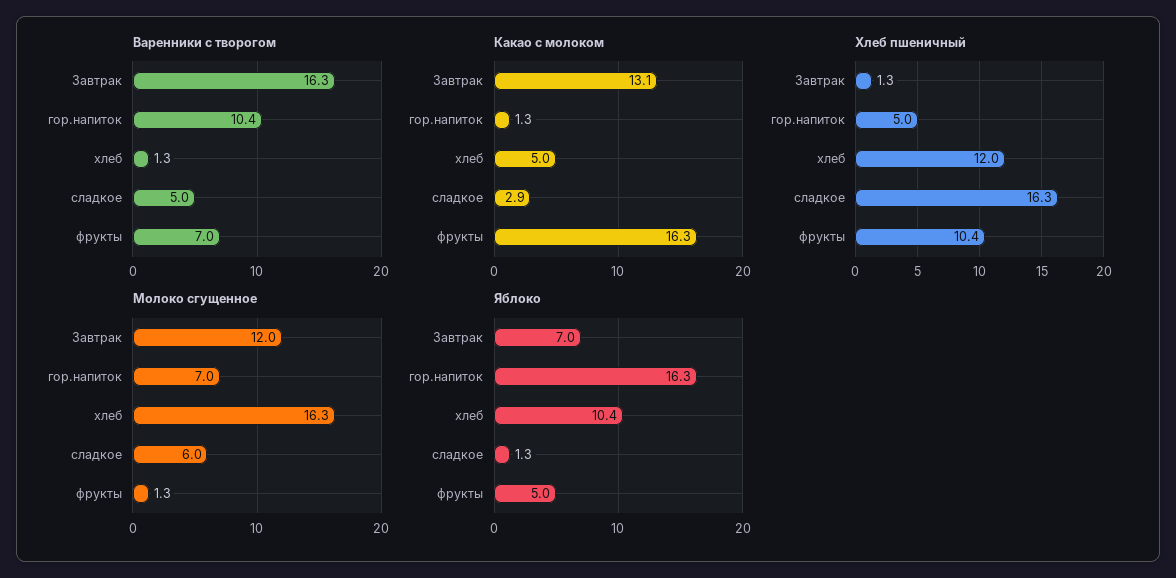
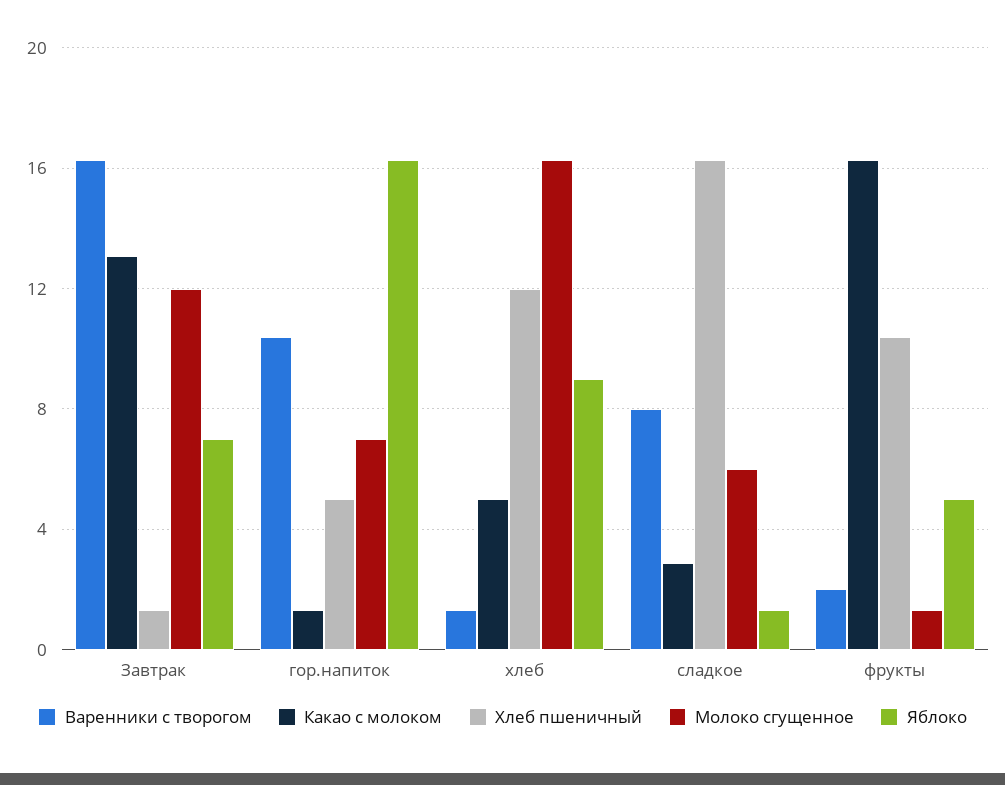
Варенники с творогом, сладкое: 5 -> 8
Варенники с творогом, фрукты: 7 -> 2
Яблоко, хлеб: 10.4 -> 9

